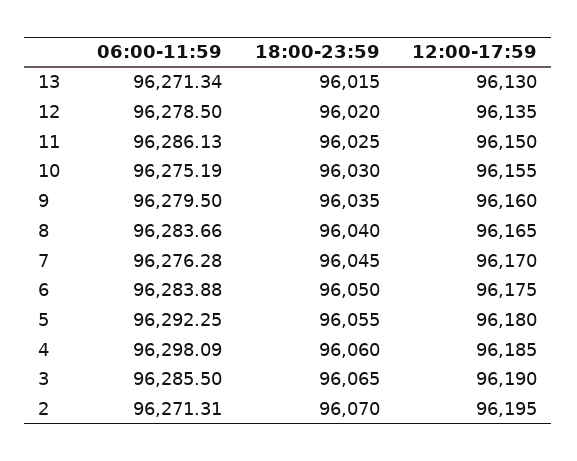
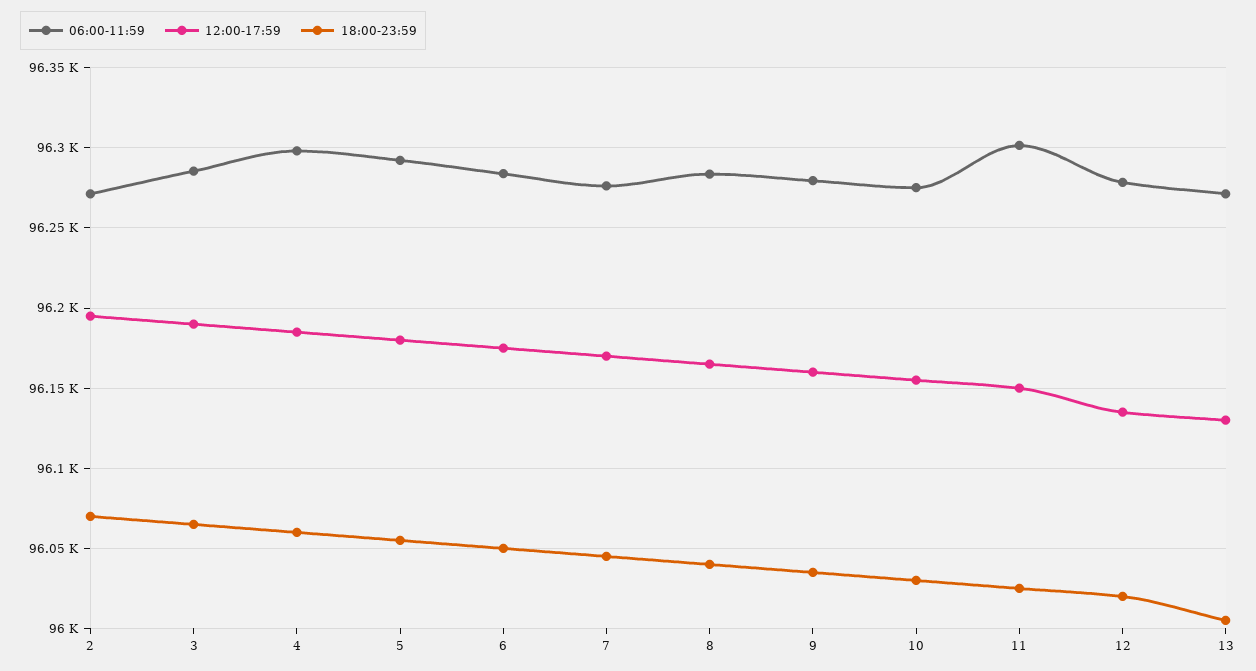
18:00-23:59, 13: 96015 -> 96005
06:00-11:59, 11: 96286.13 -> 96300

